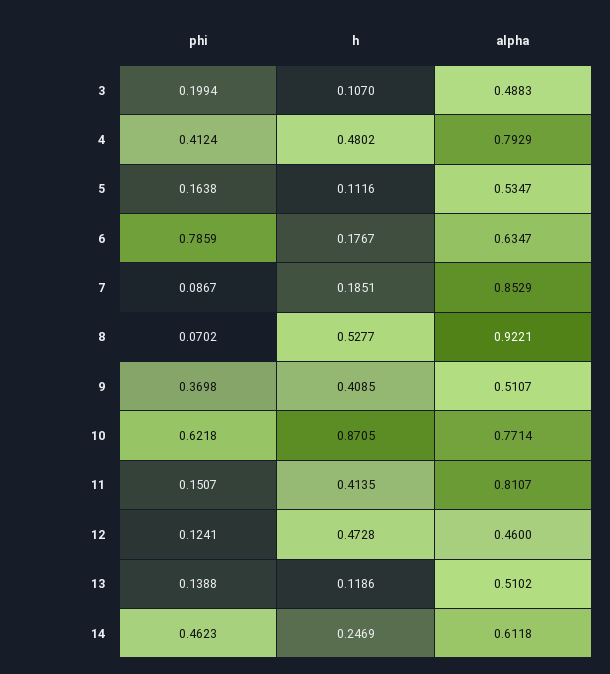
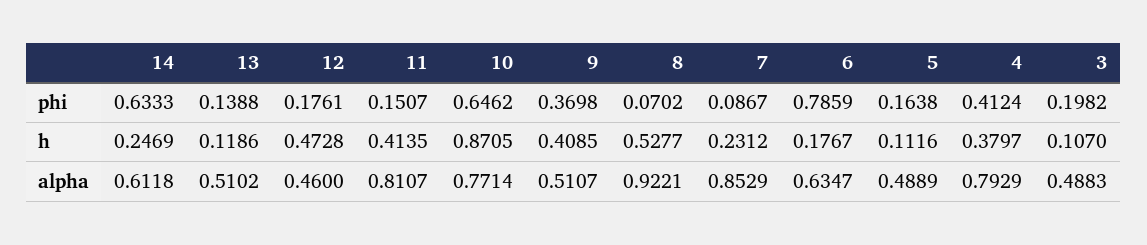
phi, 3: 0.1994 -> 0.1982
h, 4: 0.4802 -> 0.3797
alpha, 5: 0.5347 -> 0.4889
h, 7: 0.1851 -> 0.2312
phi, 10: 0.6218 -> 0.6462
phi, 12: 0.1241 -> 0.1761
phi, 14: 0.4623 -> 0.6333

